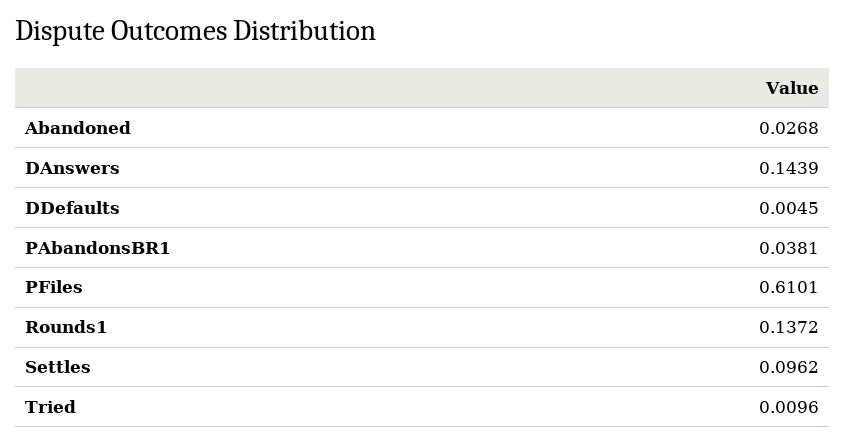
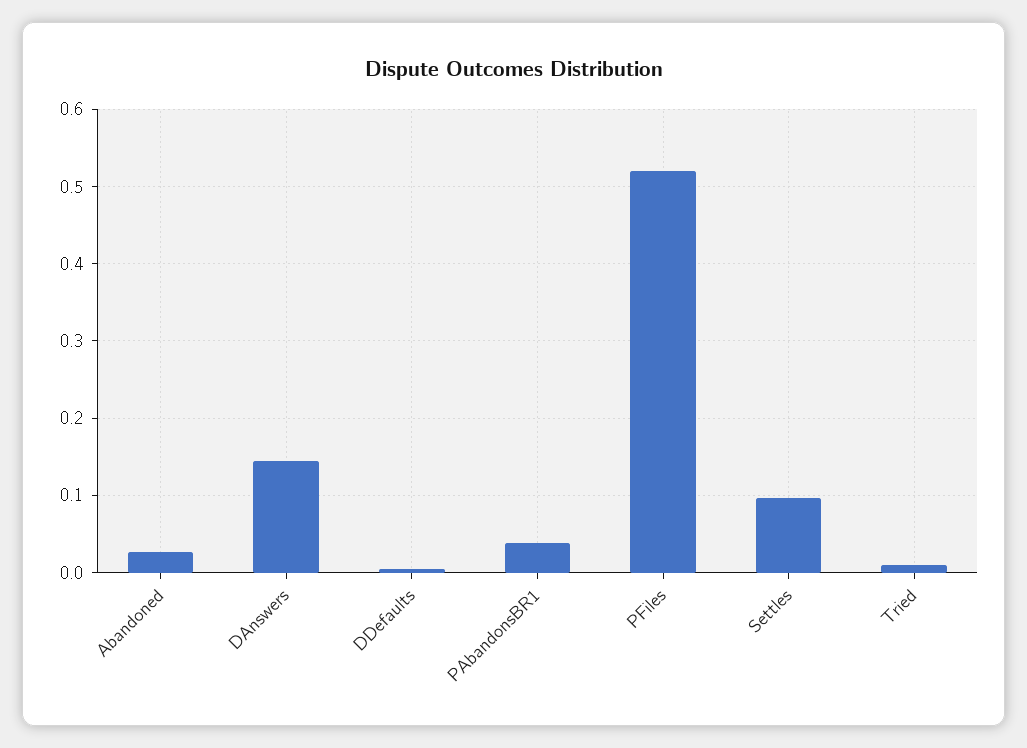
PFiles: 0.6101 -> 0.52
Rounds1: 0.1372 -> none

